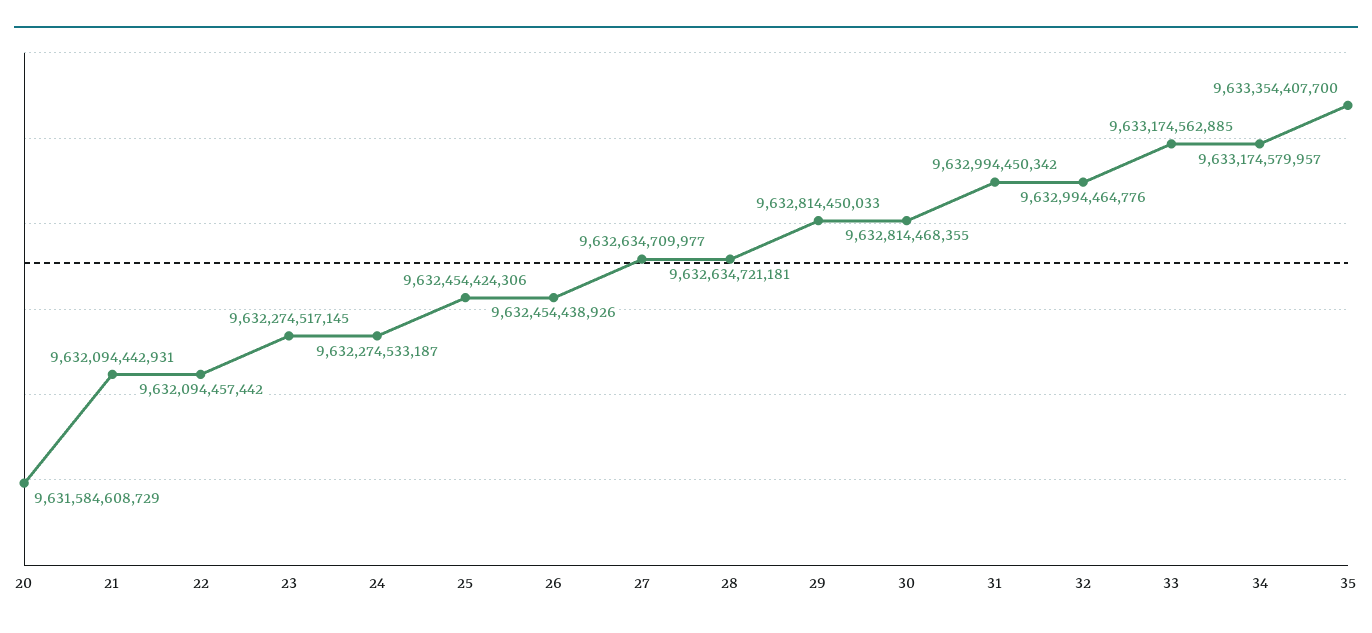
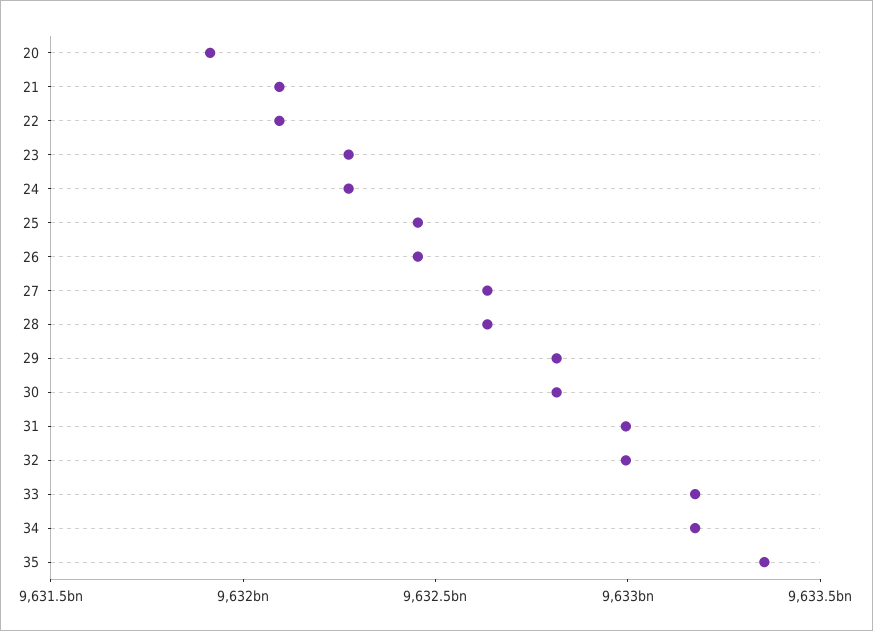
20: 9631584608729 -> 9631900000000

